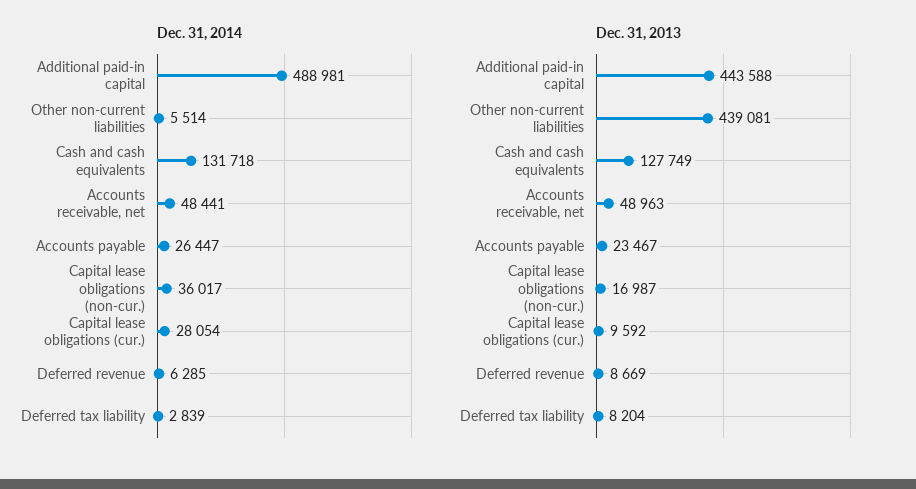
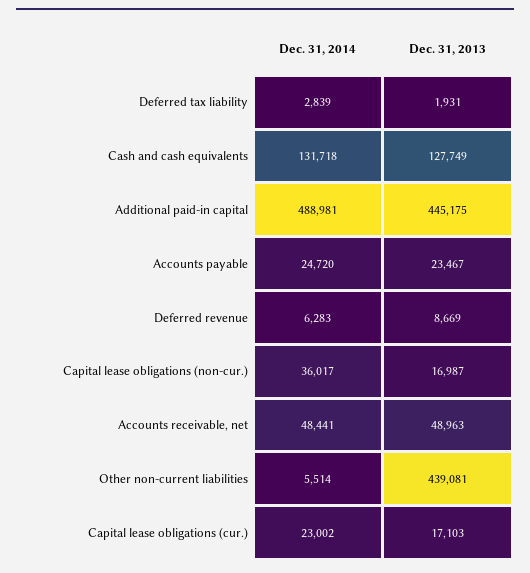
Dec. 31, 2014, Accounts payable: 26447 -> 24720
Dec. 31, 2014, Capital lease obligations (cur.): 28054 -> 23002
Dec. 31, 2014, Deferred revenue: 6285 -> 6283
Dec. 31, 2013, Additional paid-in capital: 443588 -> 445175
Dec. 31, 2013, Capital lease obligations (cur.): 9592 -> 17103
Dec. 31, 2013, Deferred tax liability: 8204 -> 1931

